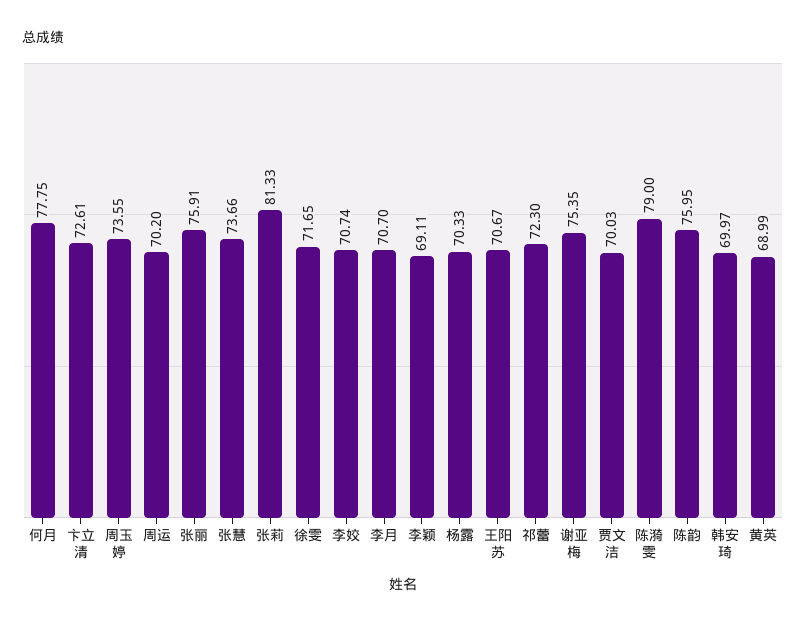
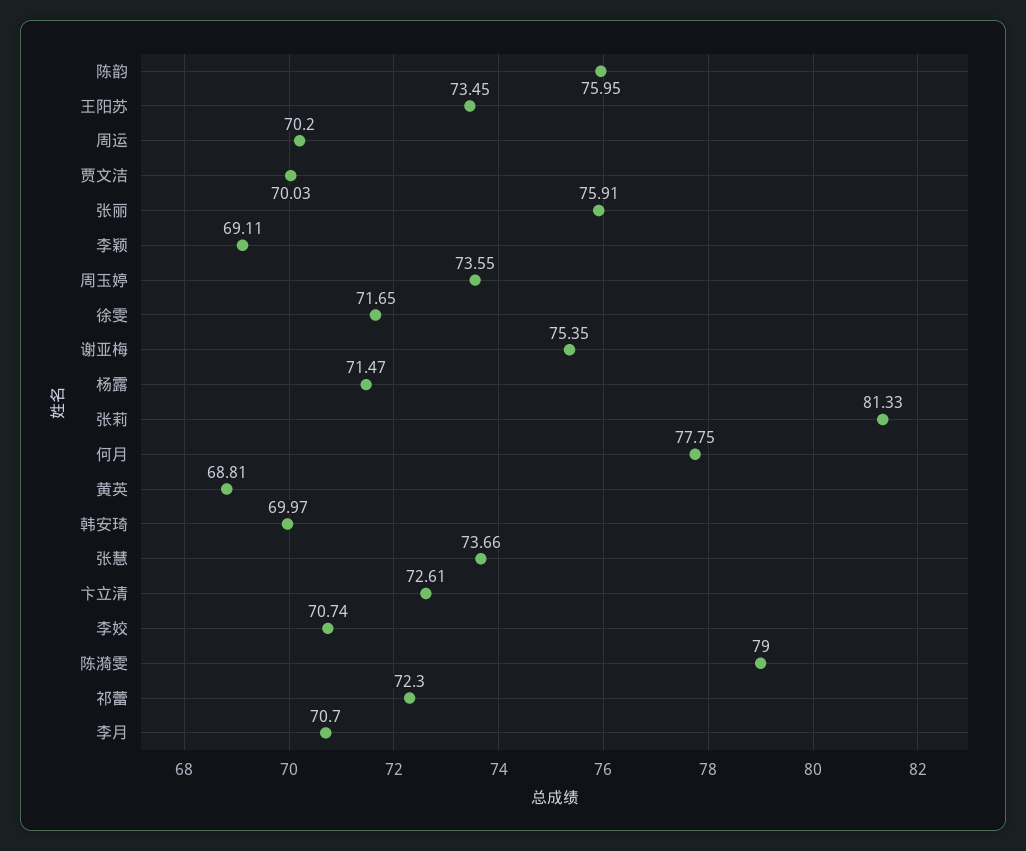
杨露: 70.33 -> 71.47
王阳苏: 70.67 -> 73.45
黄英: 68.99 -> 68.81

